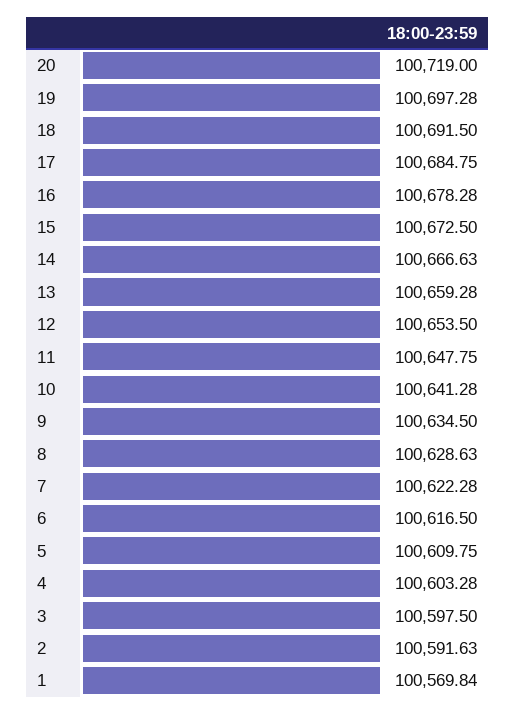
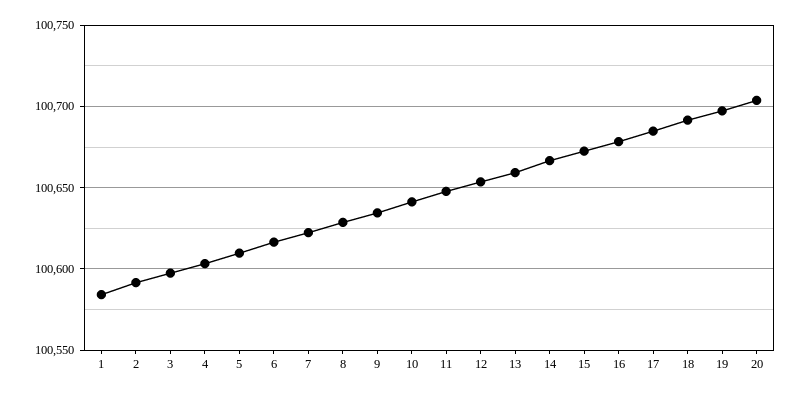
20: 100719 -> 100705
1: 100569.84 -> 100585

